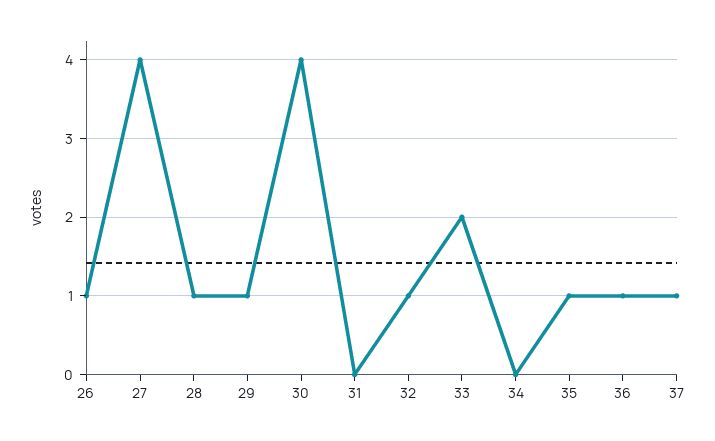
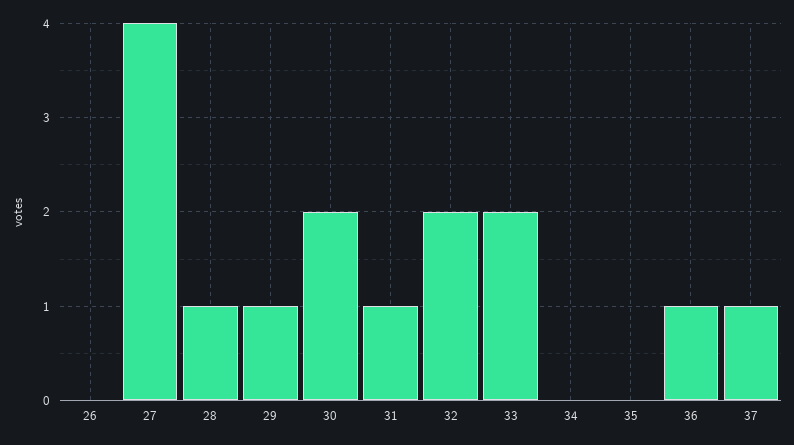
26: 1 -> 0
30: 4 -> 2
31: 0 -> 1
32: 1 -> 2
35: 1 -> 0

